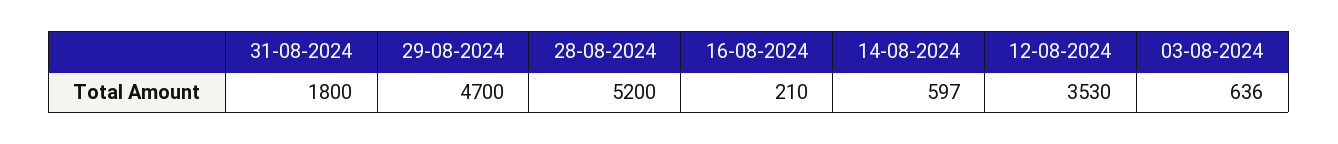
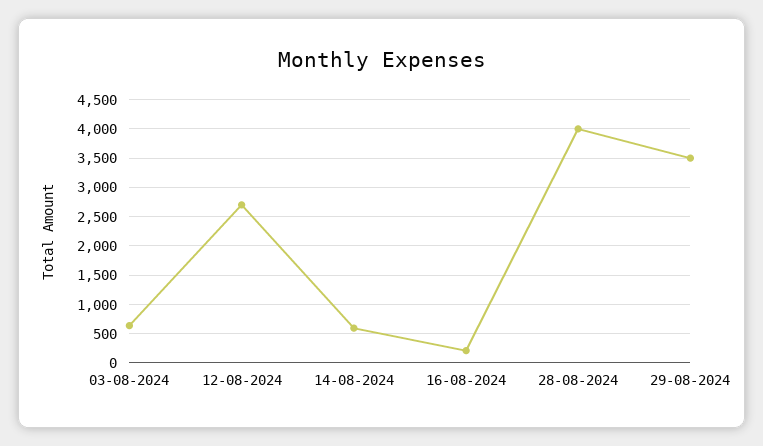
31-08-2024: 1800 -> none
29-08-2024: 4700 -> 3500
28-08-2024: 5200 -> 4000
12-08-2024: 3530 -> 2750

